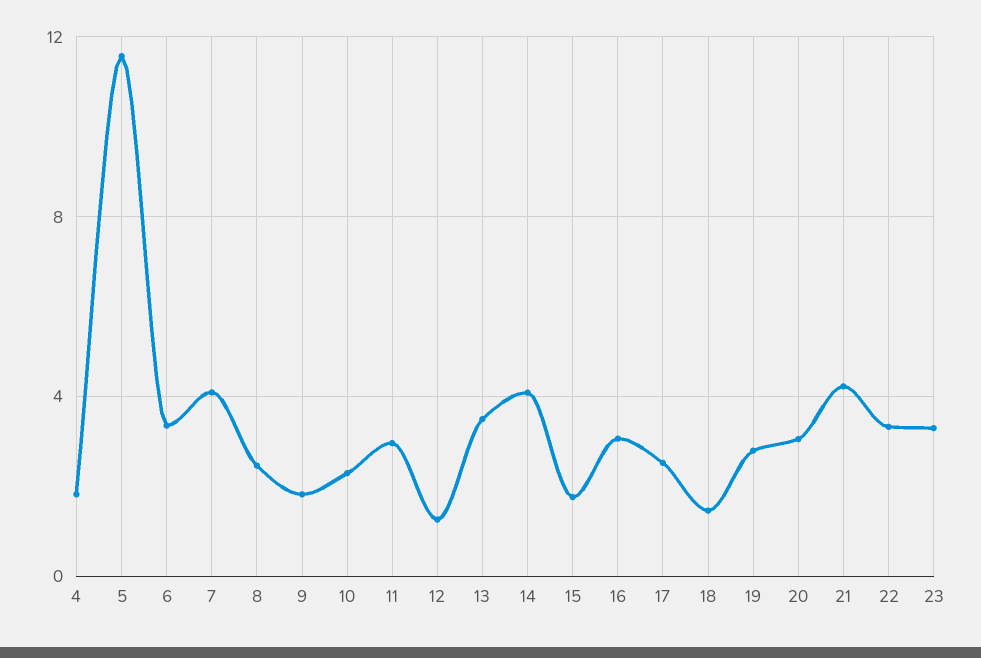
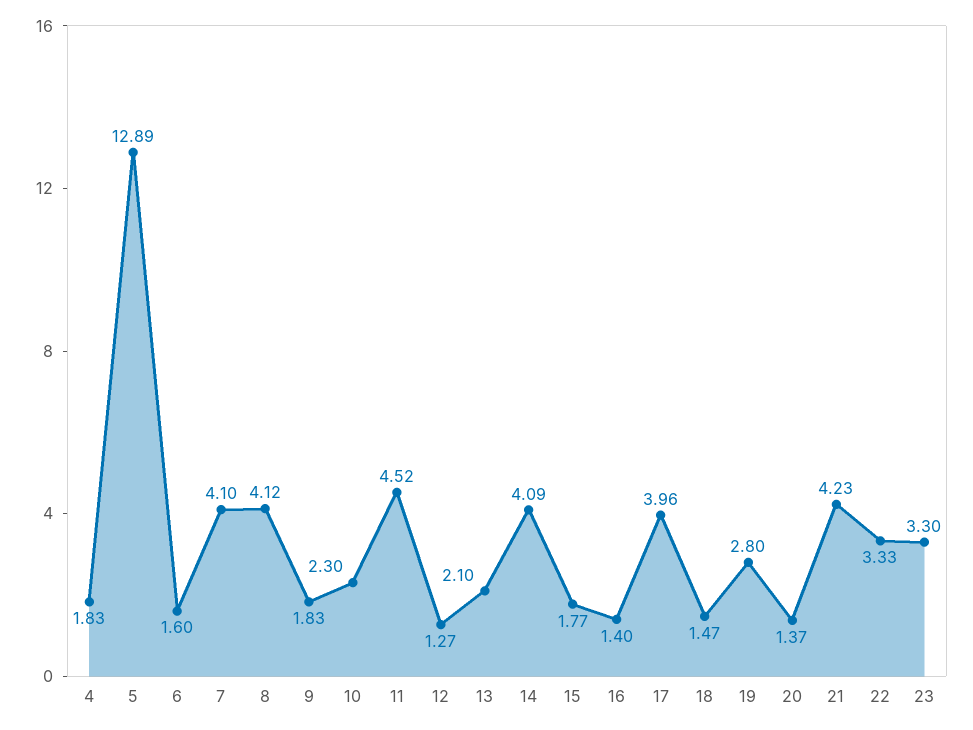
5: 11.5 -> 12.89
6: 3.5 -> 1.6
8: 2.5 -> 4.12
11: 3 -> 4.52
13: 3.5 -> 2.1
16: 3 -> 1.4
17: 2.5 -> 3.96
20: 3 -> 1.37

